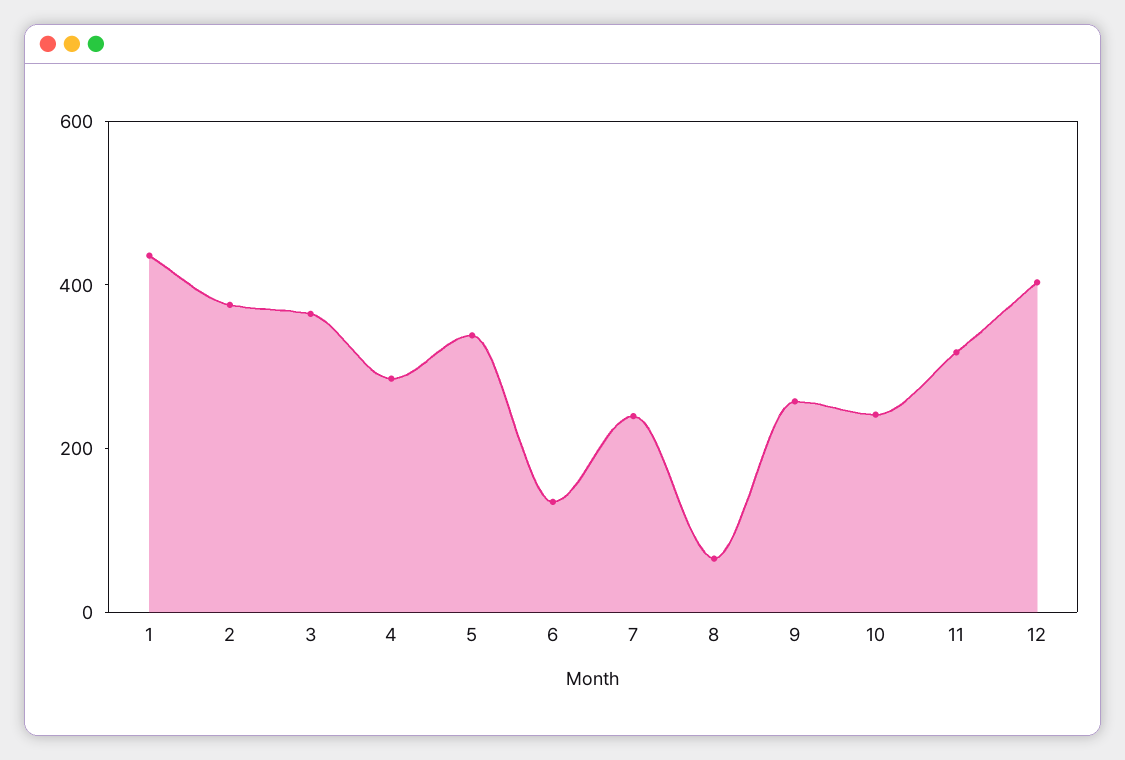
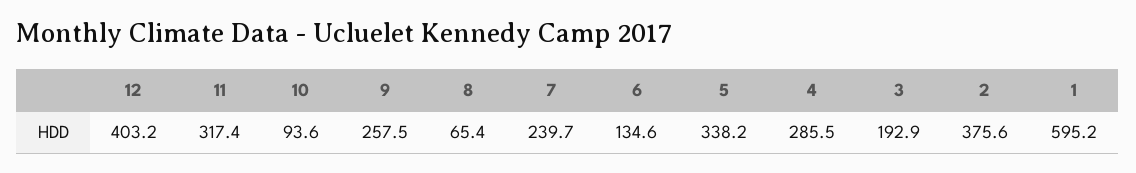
1: 450 -> 595.2
3: 350 -> 192.9
10: 250 -> 93.6

